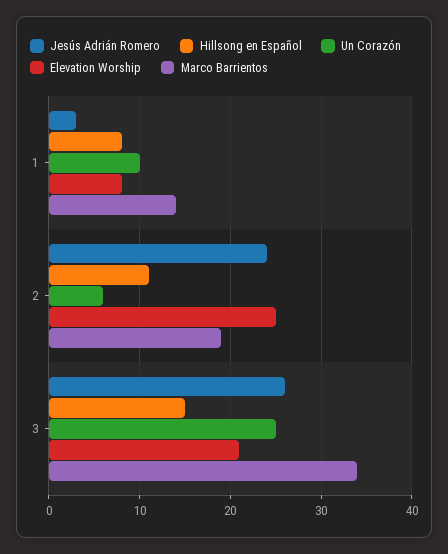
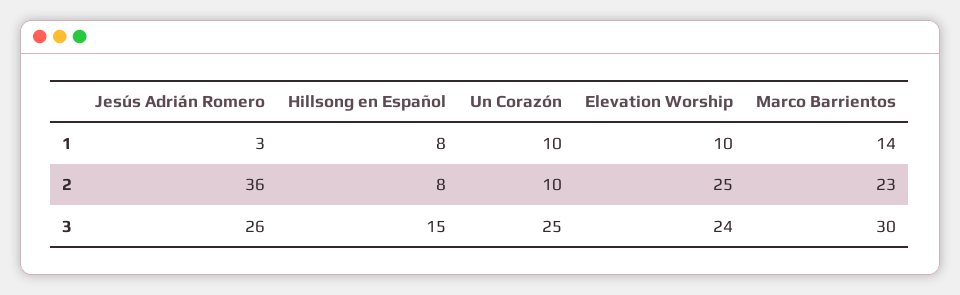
Elevation Worship, 1: 8 -> 10
Jesús Adrián Romero, 2: 24 -> 36
Hillsong en Español, 2: 11 -> 8
Un Corazón, 2: 6 -> 10
Marco Barrientos, 2: 19 -> 23
Elevation Worship, 3: 21 -> 24
Marco Barrientos, 3: 34 -> 30

